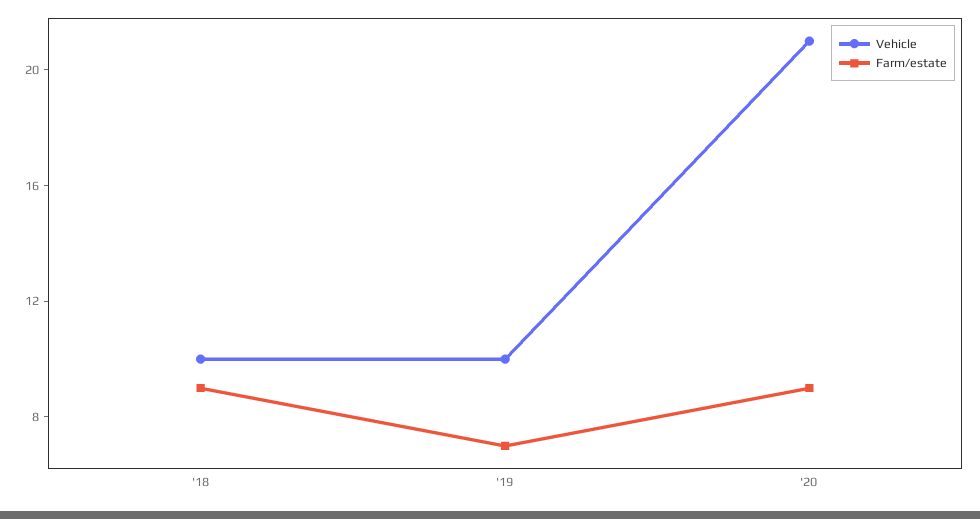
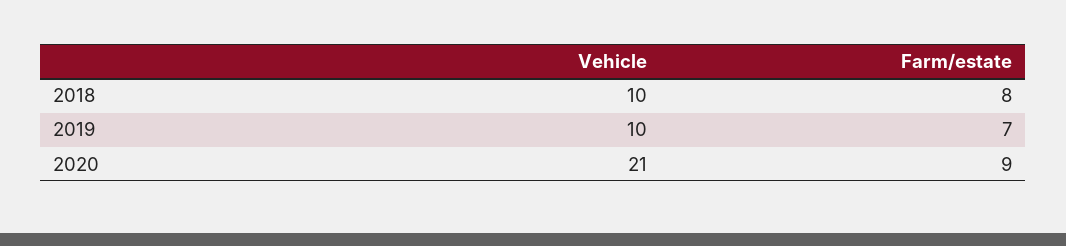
Farm/estate, '18: 9 -> 8

